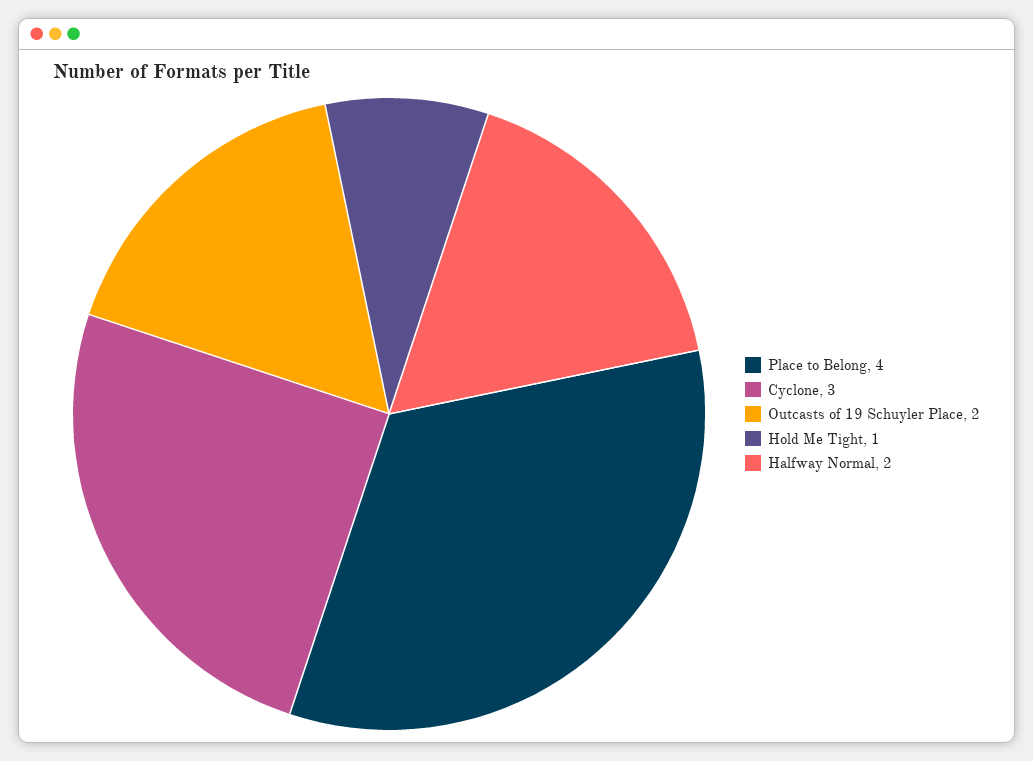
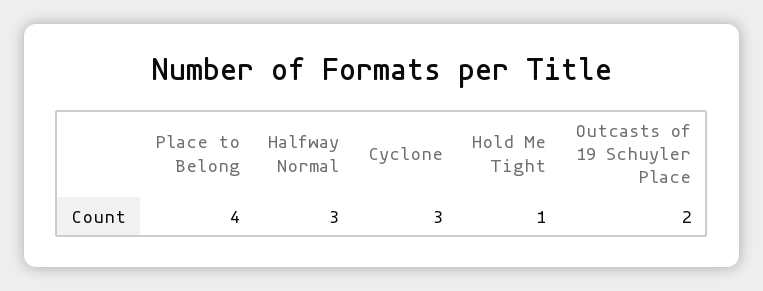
Halfway Normal: 2 -> 3

